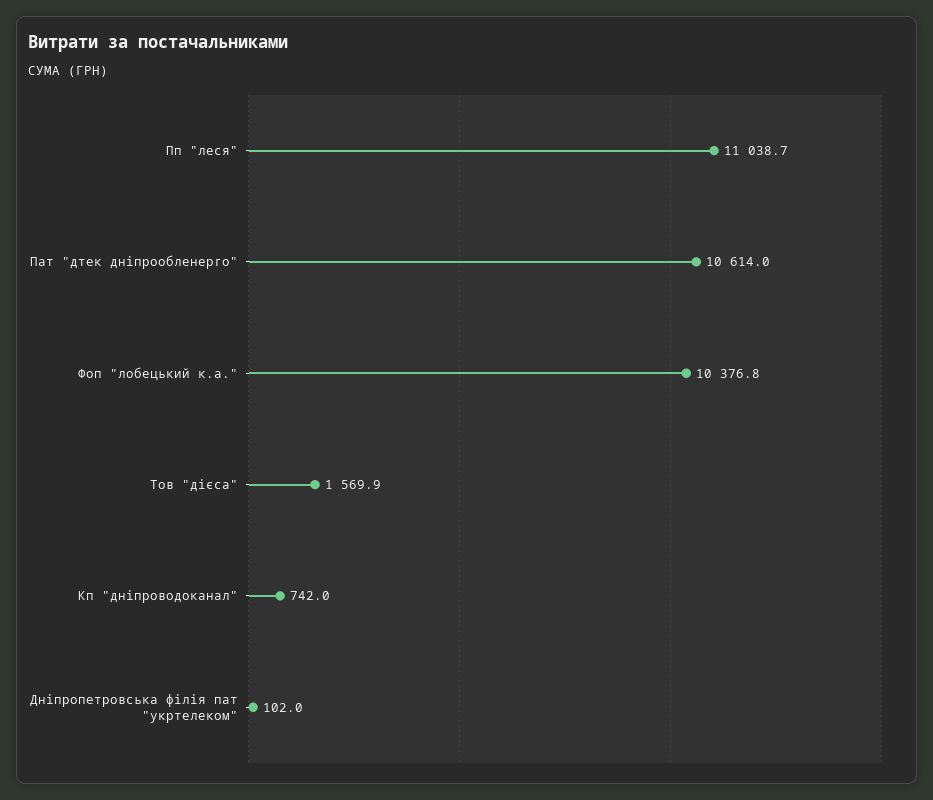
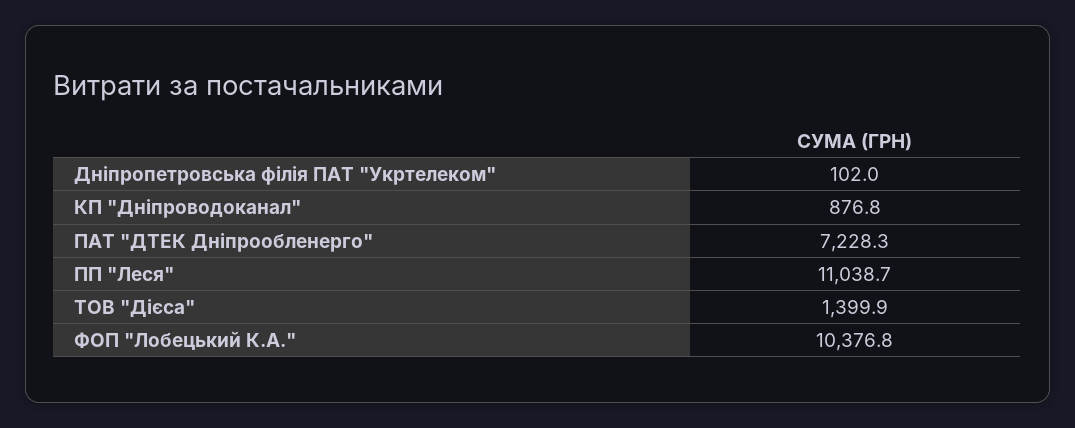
Пат "дтек дніпрообленерго": 10614 -> 7228.3
Тов "дієса": 1569.9 -> 1399.9
Кп "дніпроводоканал": 742 -> 876.8

